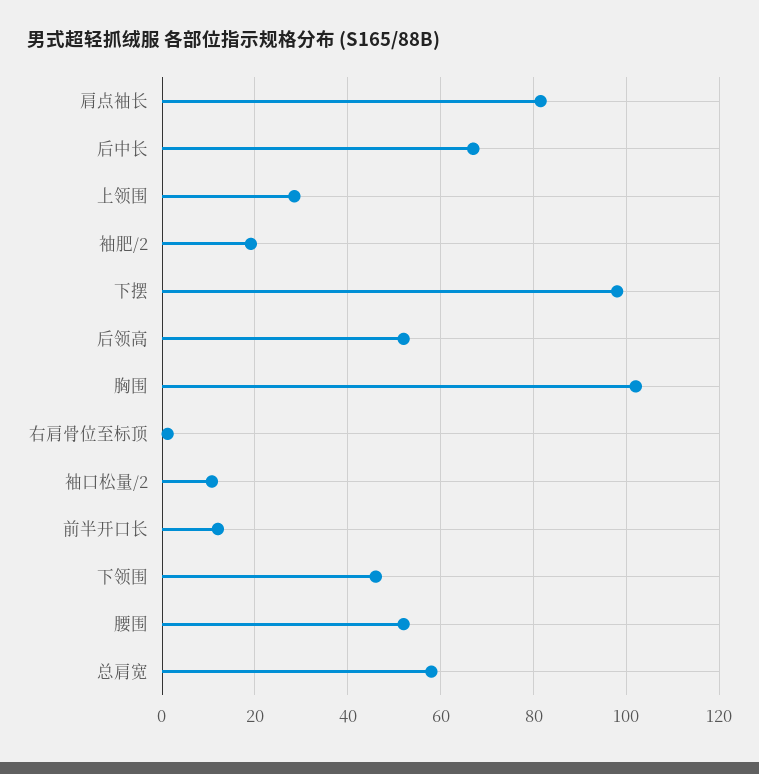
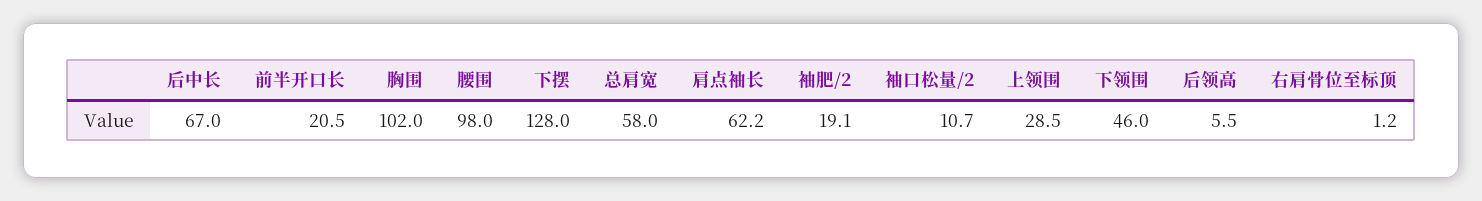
肩点袖长: 82 -> 62.2
下摆: 98 -> 128
后领高: 52 -> 5.5
前半开口长: 12 -> 20.5
腰围: 52 -> 98

